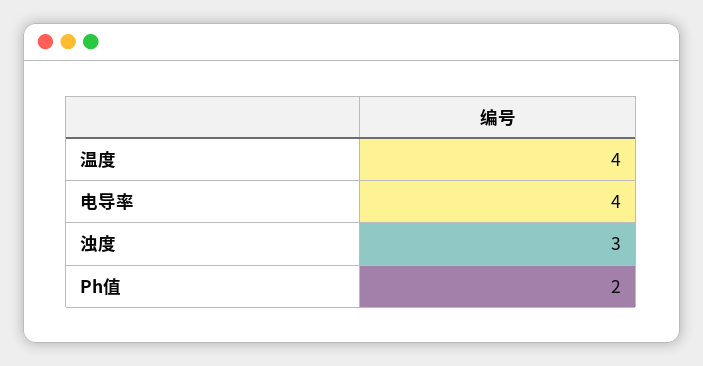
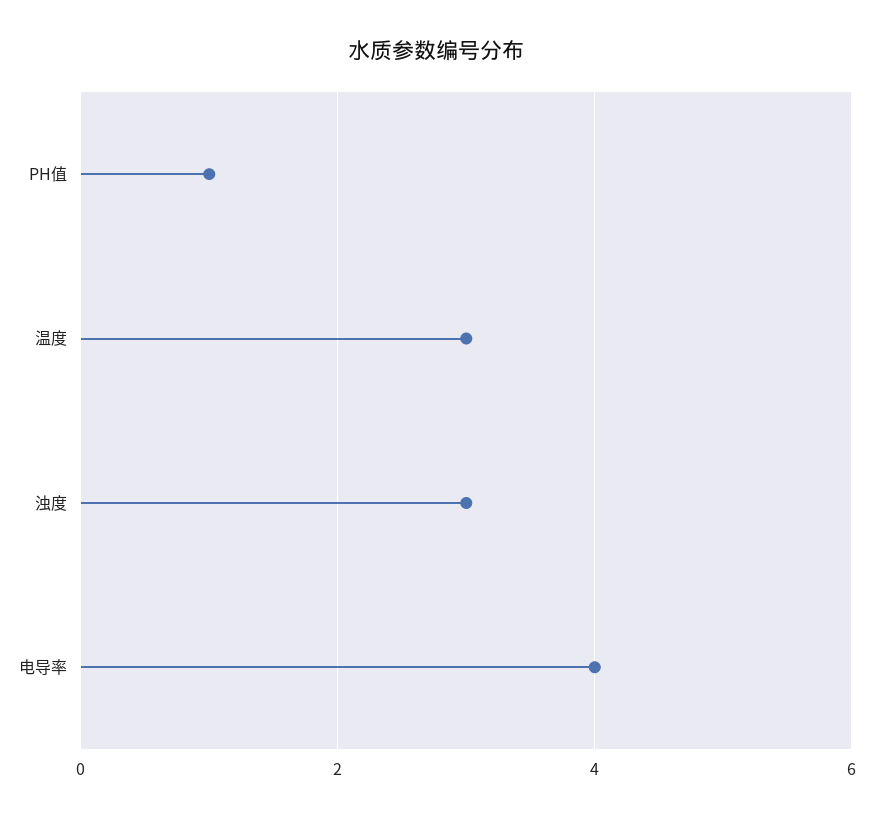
温度: 4 -> 3
Ph值: 2 -> 1

